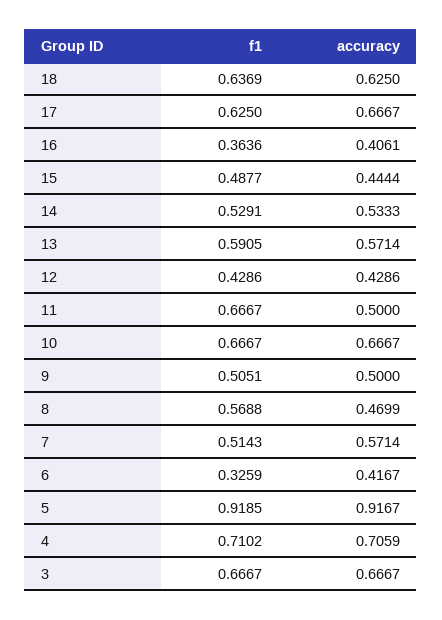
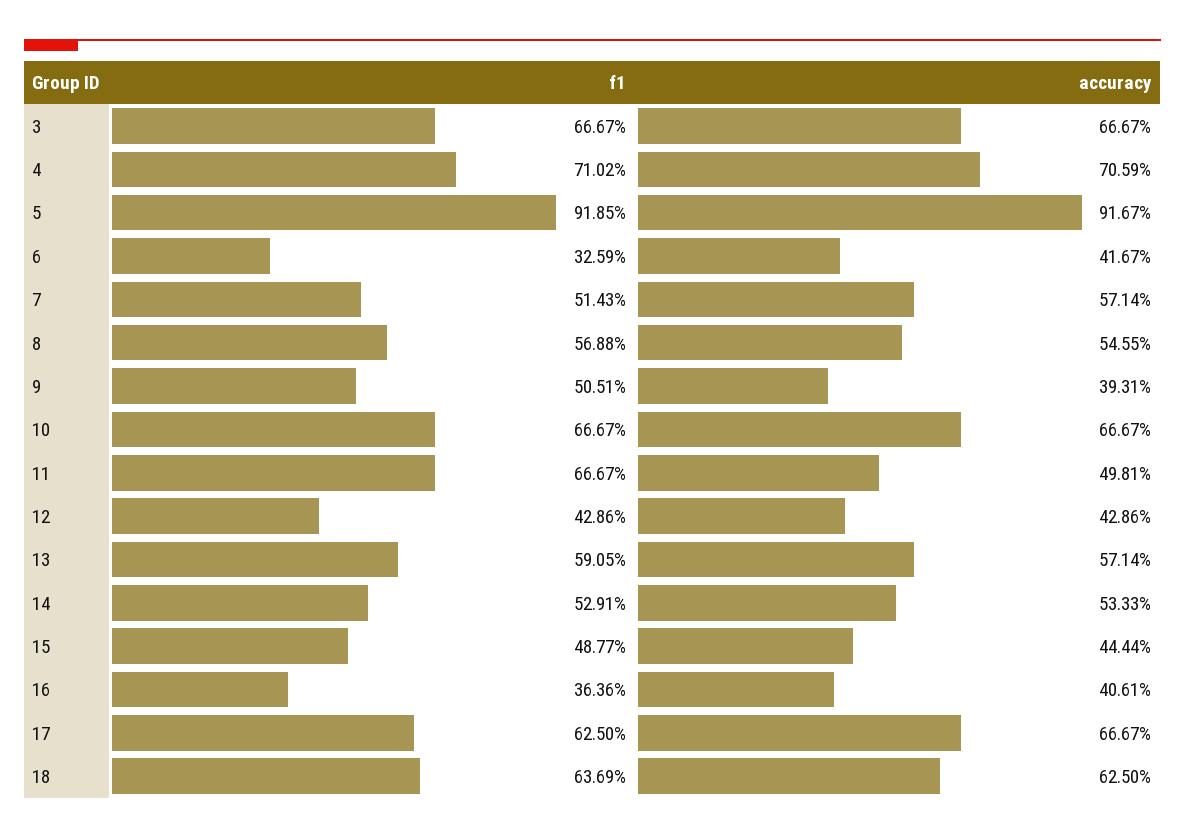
accuracy, 11: 0.5 -> 0.4981
accuracy, 9: 0.5 -> 0.3931
accuracy, 8: 0.4699 -> 0.5455

